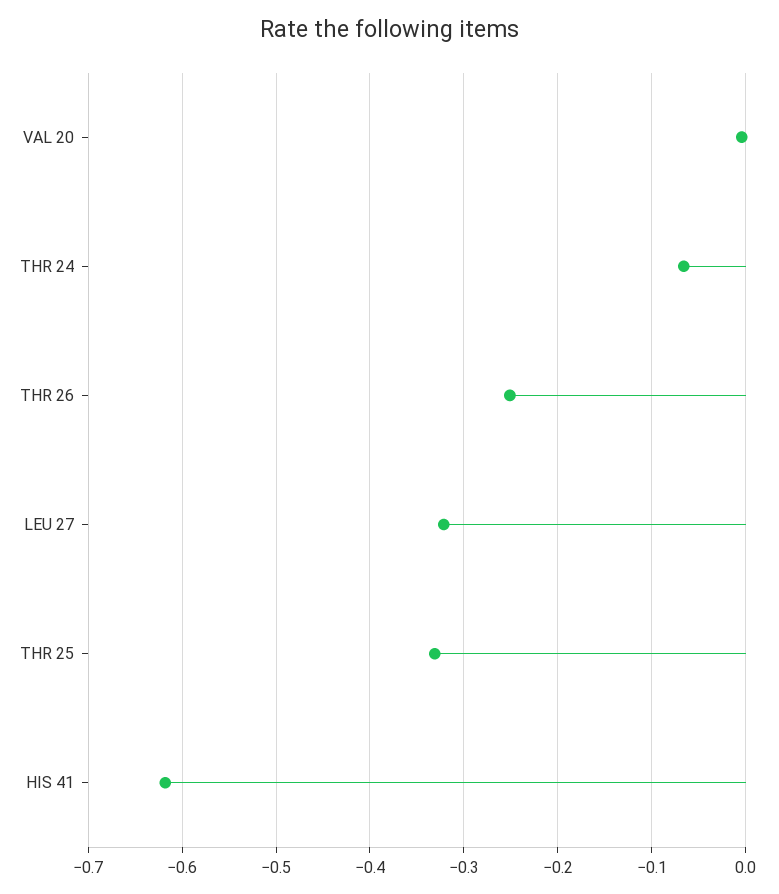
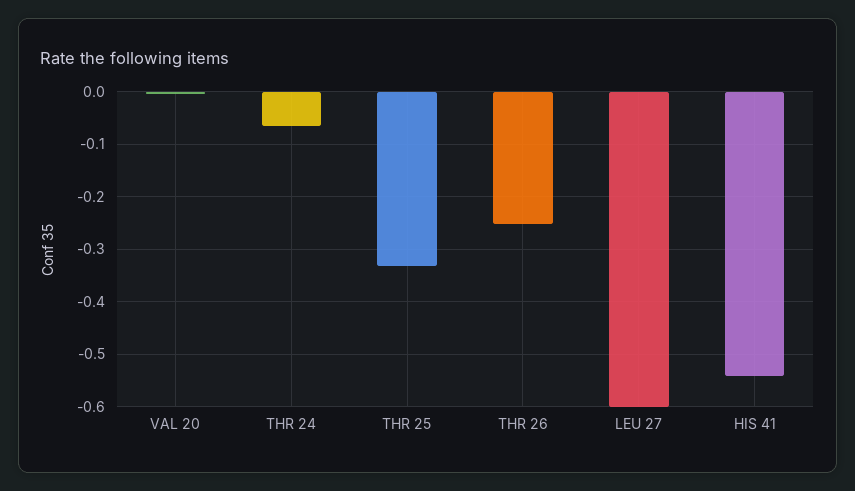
LEU 27: -0.32 -> -0.6
HIS 41: -0.62 -> -0.54

